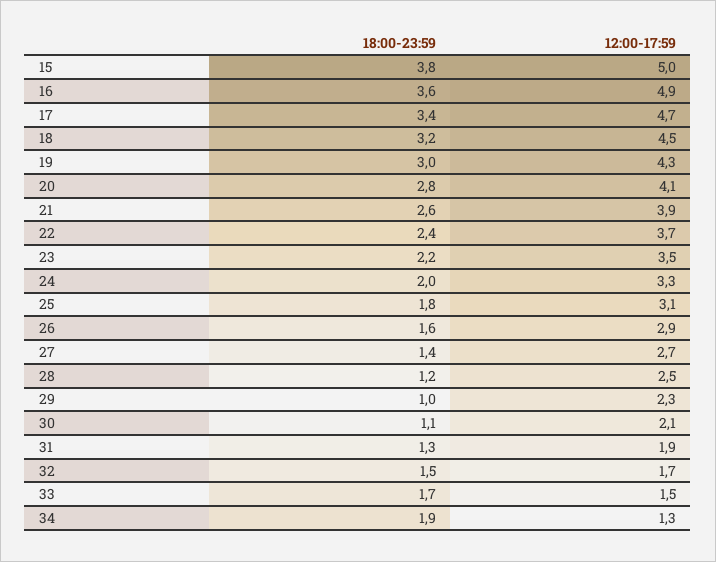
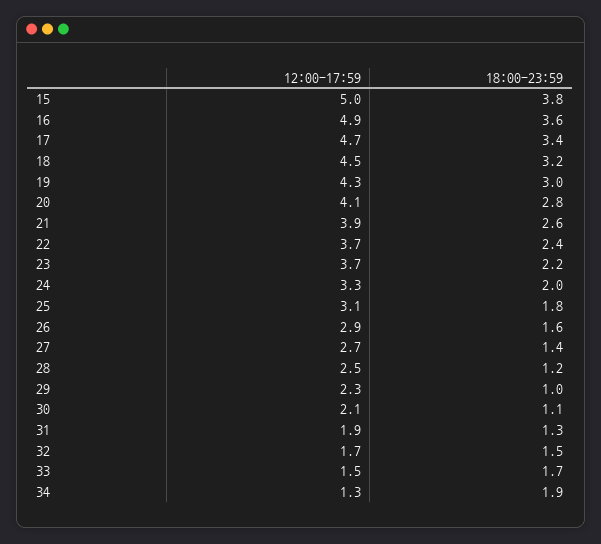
12:00-17:59, 23: 3.5 -> 3.7

